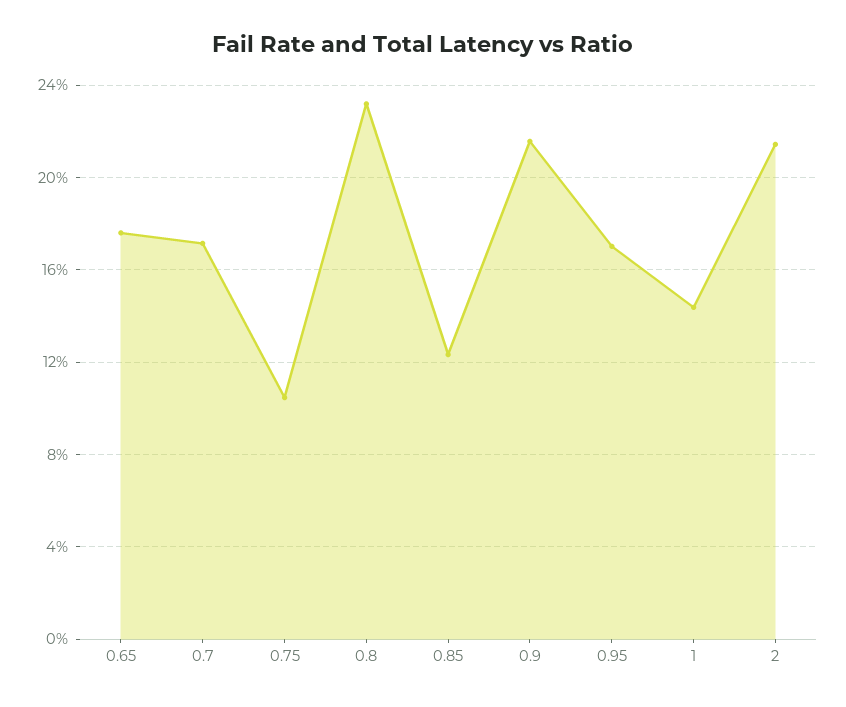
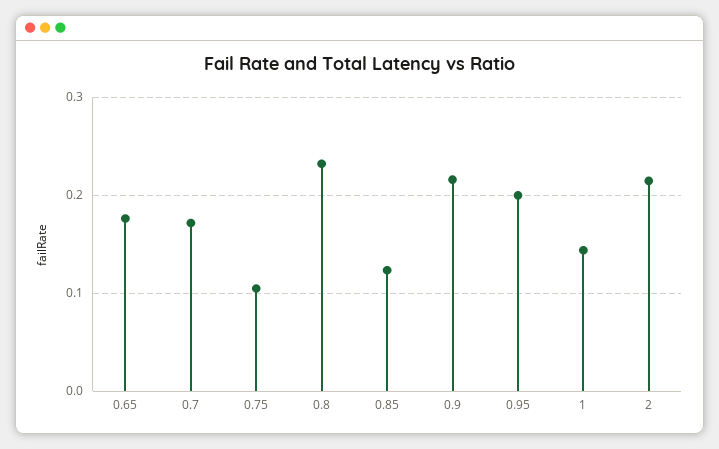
0.95: 0.17 -> 0.2

